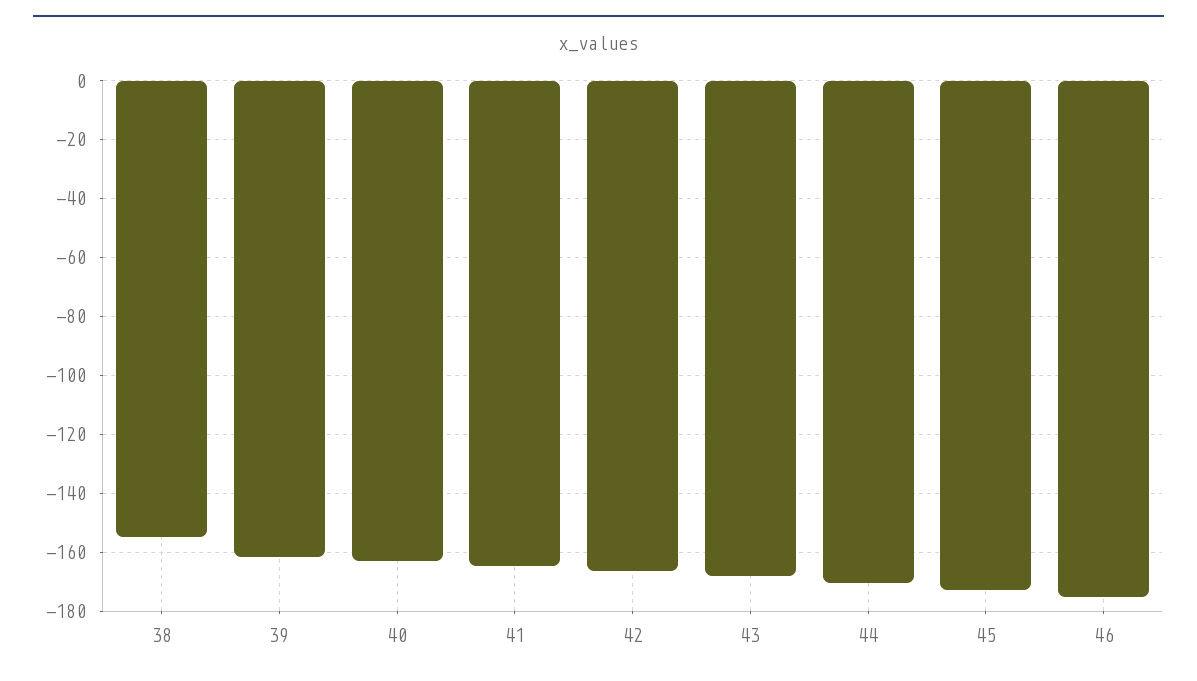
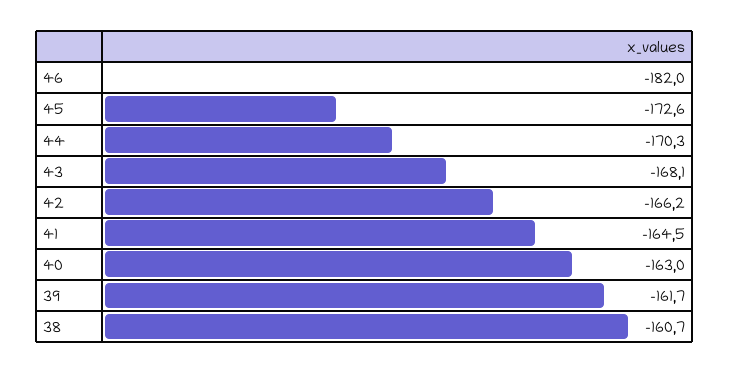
38: -155 -> -160.7
46: -175 -> -182

